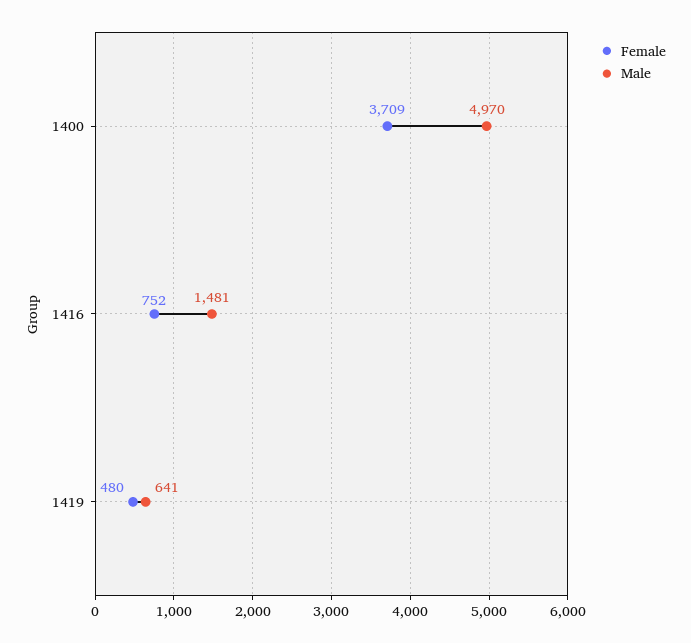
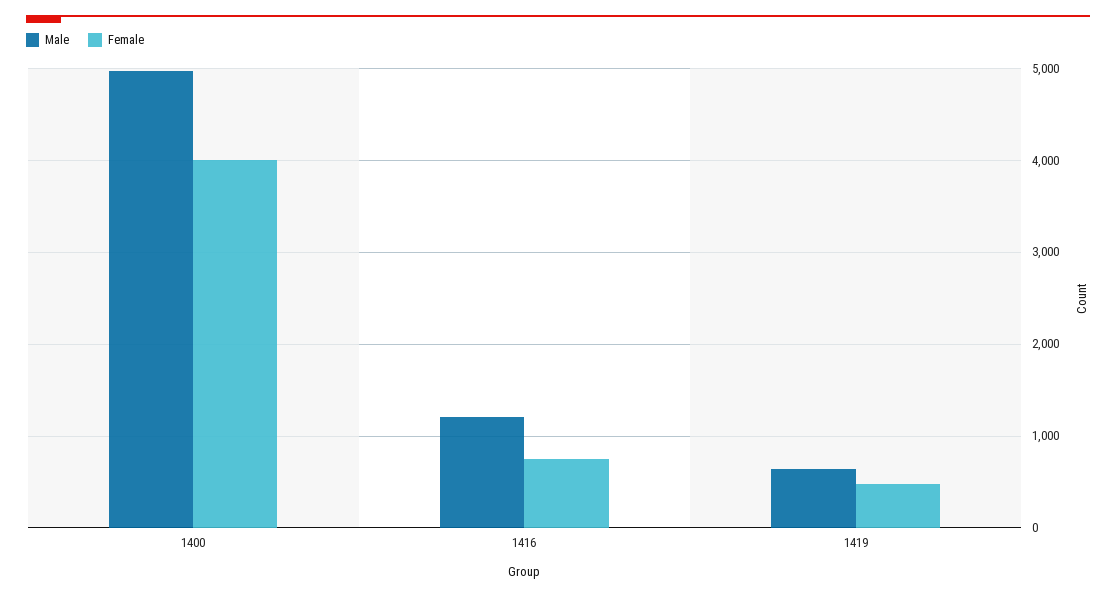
Female, 1400: 3709 -> 4000
Male, 1416: 1481 -> 1200

